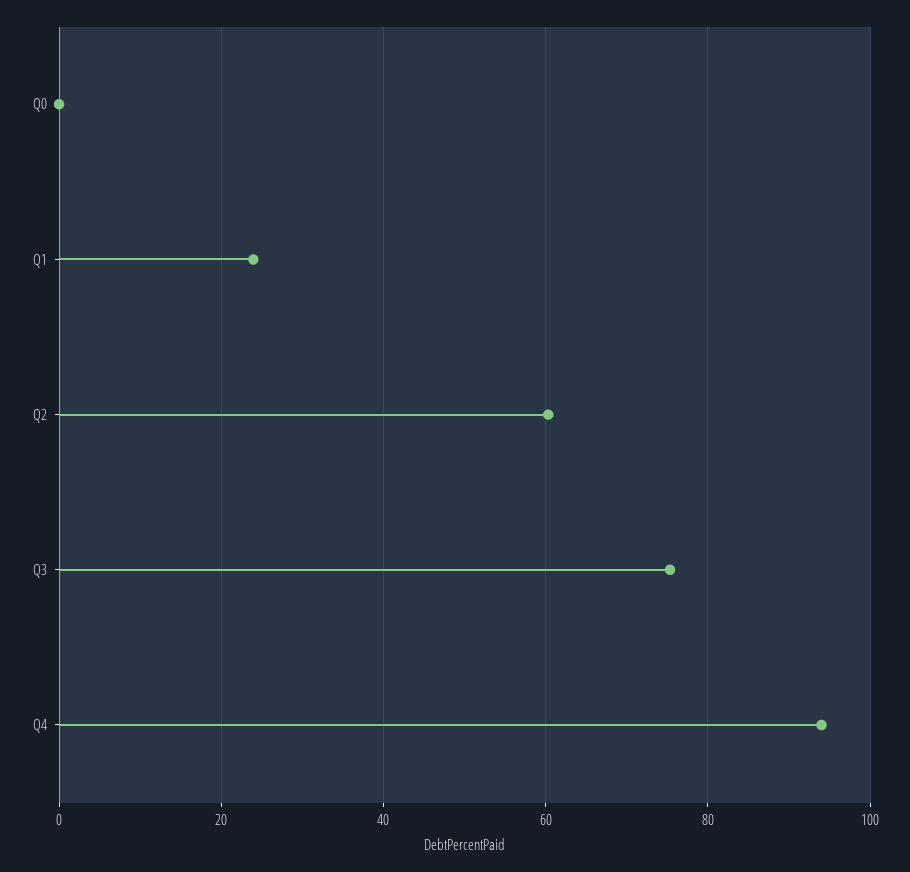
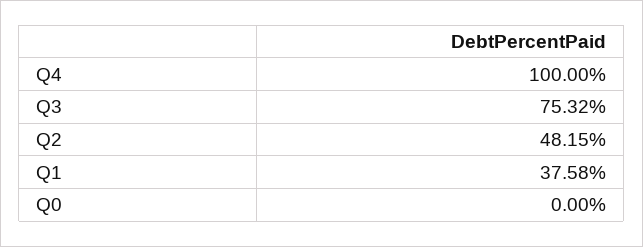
Q1: 24 -> 37.58
Q2: 60 -> 48.15
Q4: 94 -> 100

